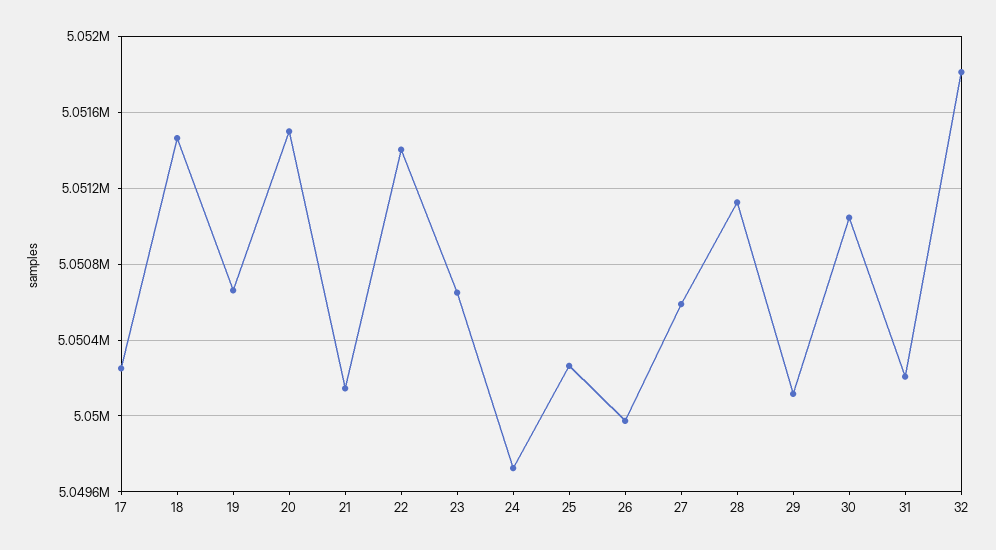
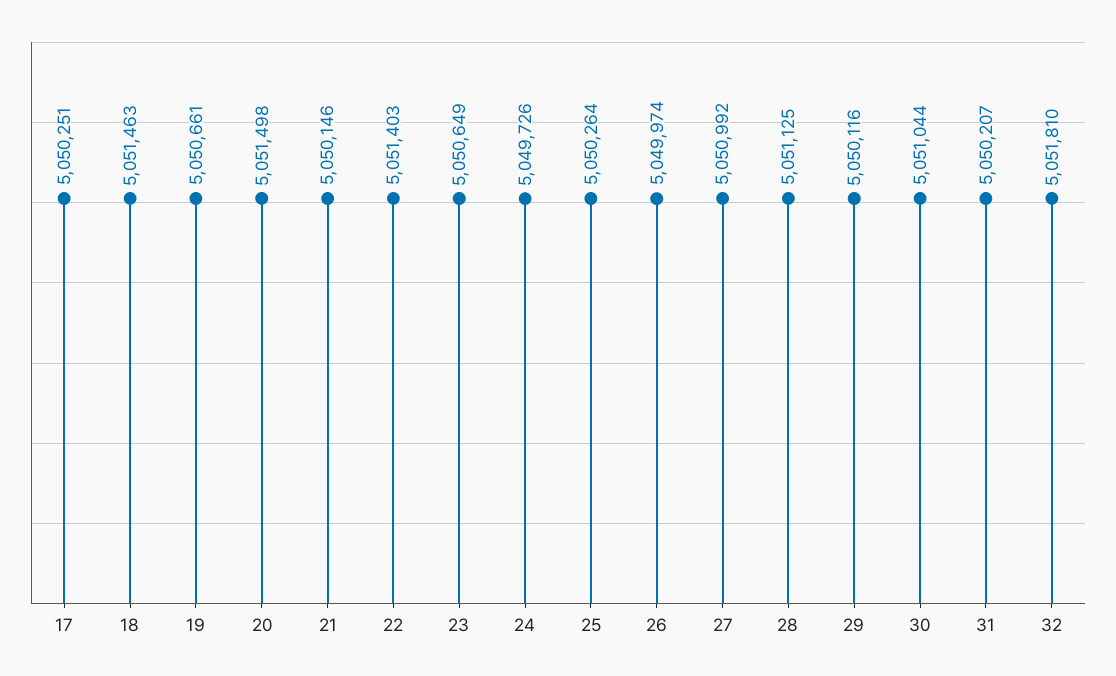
27: 5050600 -> 5050992

